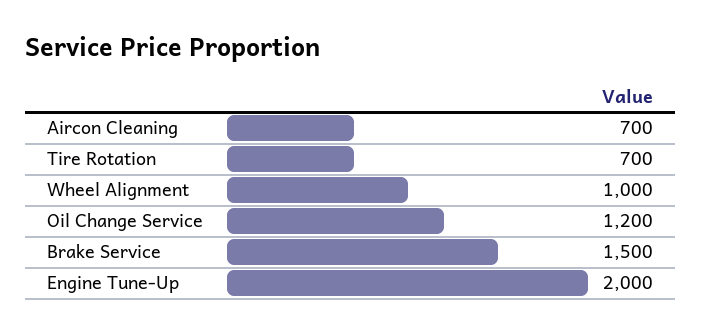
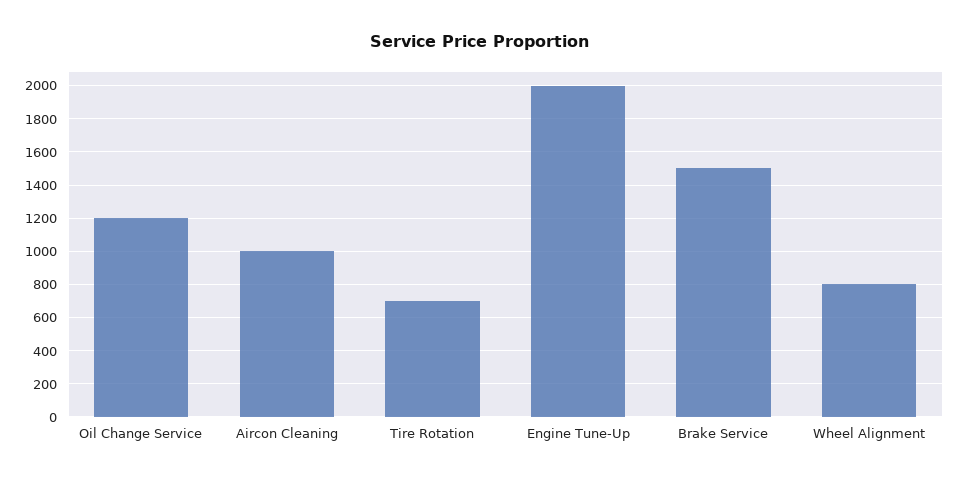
Aircon Cleaning: 700 -> 1000
Wheel Alignment: 1000 -> 800

